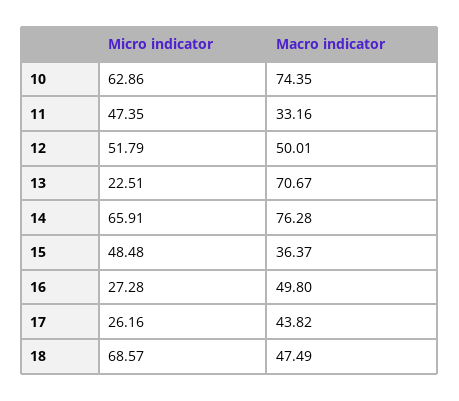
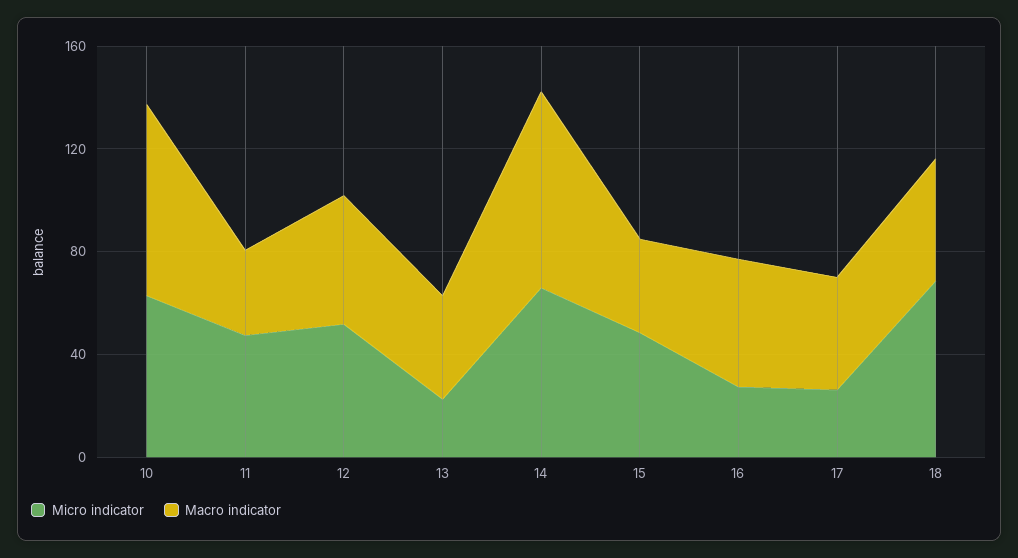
Macro indicator, 13: 70.67 -> 40

